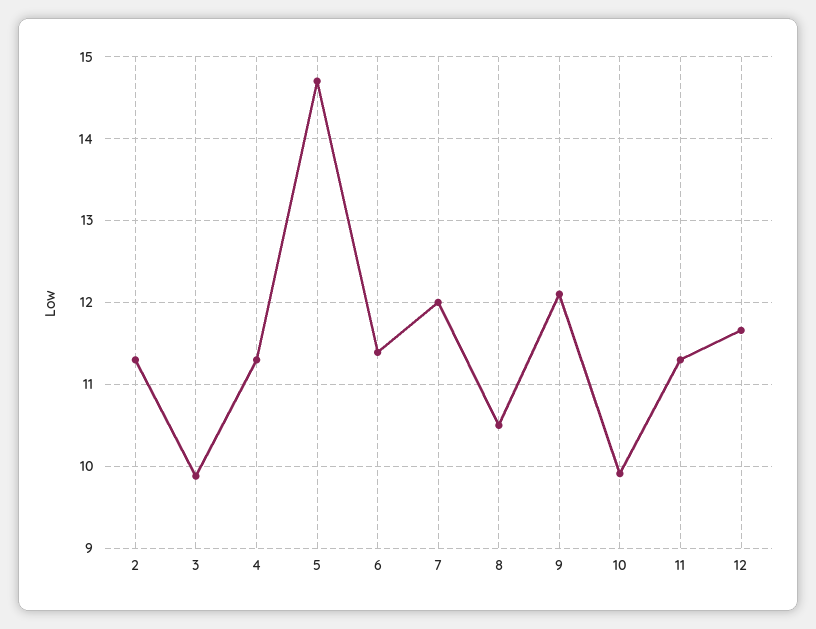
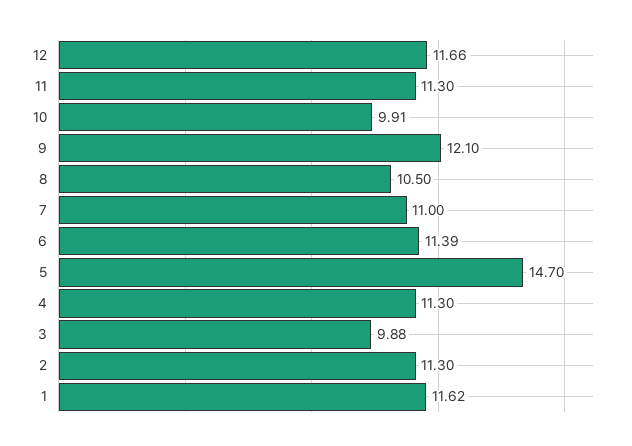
7: 12 -> 11
1: none -> 11.62

